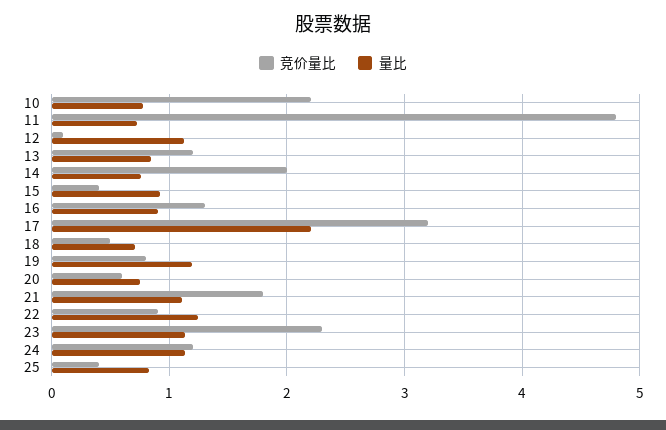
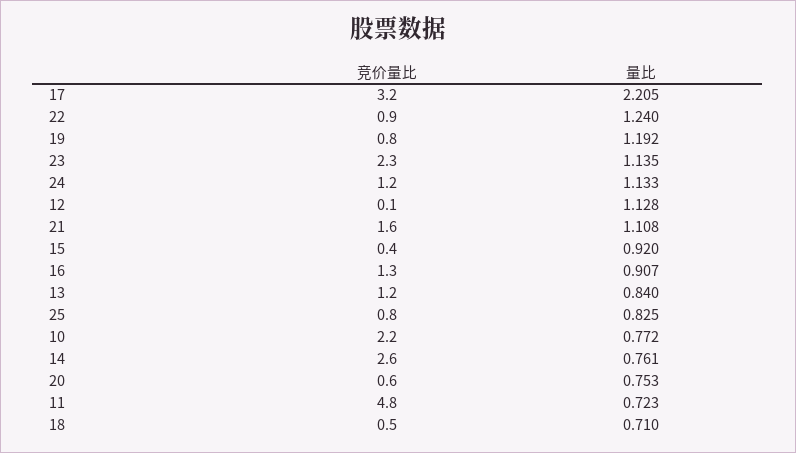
竞价量比, 14: 2 -> 2.6
竞价量比, 21: 1.8 -> 1.6
竞价量比, 25: 0.4 -> 0.8

